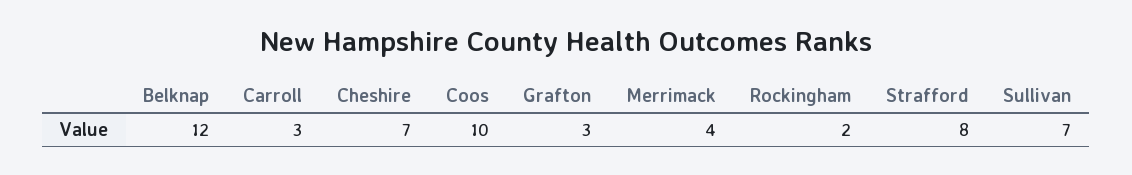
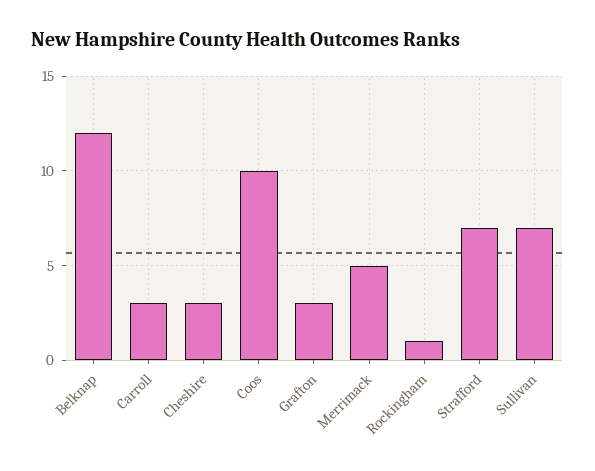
Cheshire: 7 -> 3
Merrimack: 4 -> 5
Rockingham: 2 -> 1
Strafford: 8 -> 7

